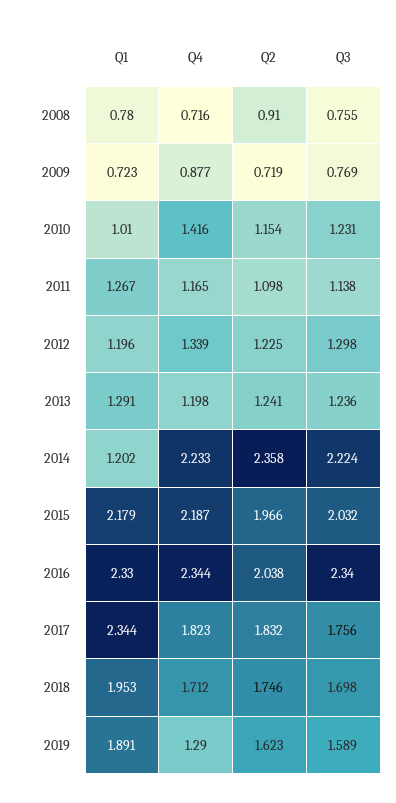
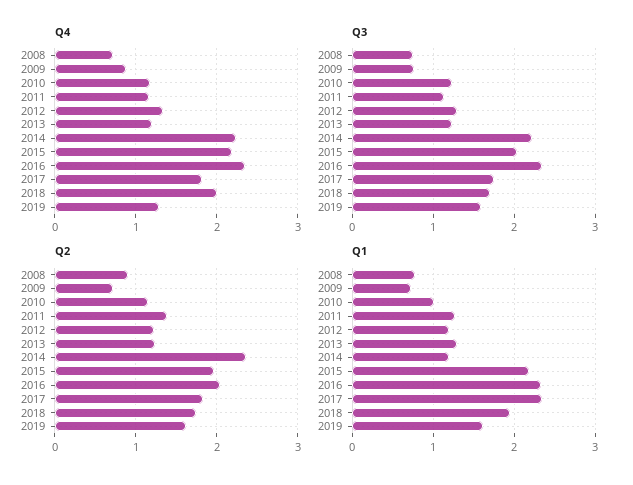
Q4, 2010: 1.416 -> 1.2
Q2, 2011: 1.098 -> 1.4
Q4, 2018: 1.712 -> 2
Q1, 2019: 1.891 -> 1.6

